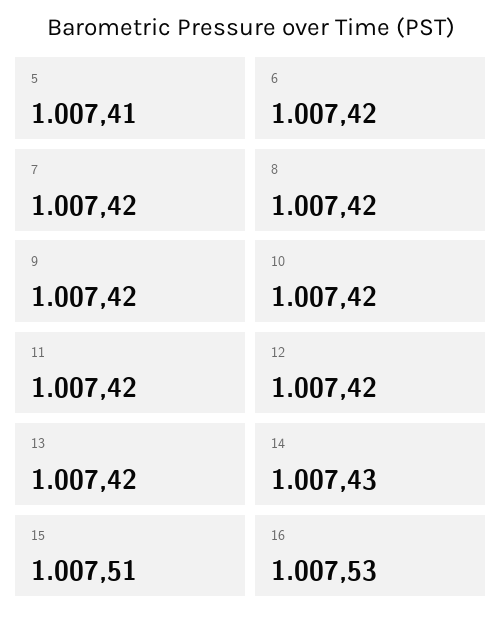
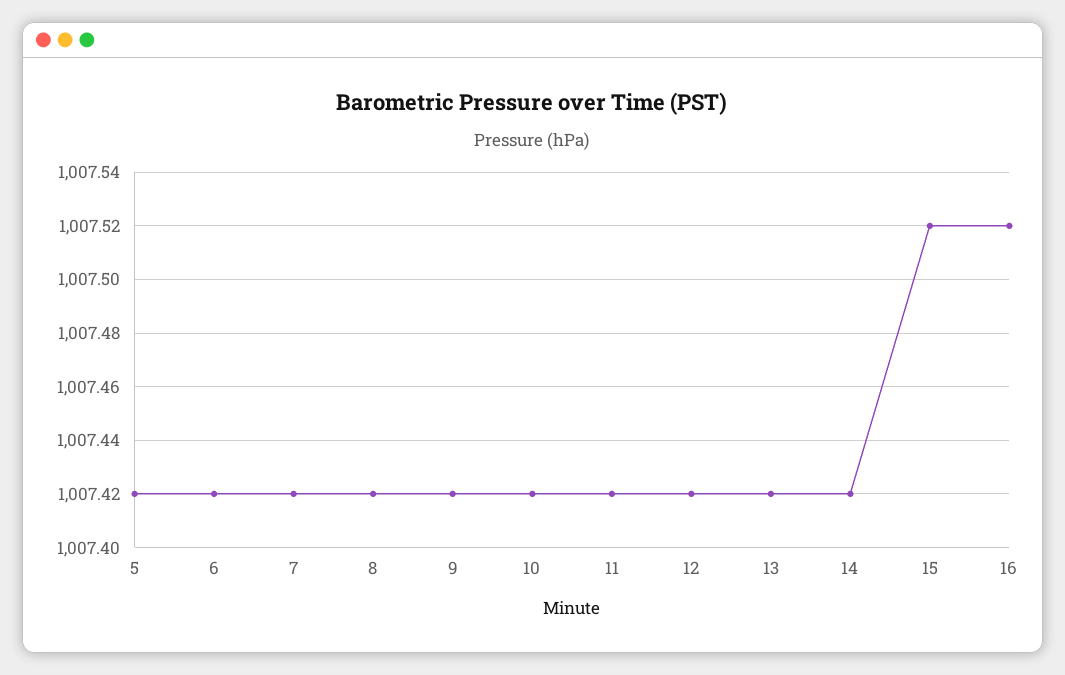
5: 1007.41 -> 1007.42
14: 1007.43 -> 1007.42
15: 1007.51 -> 1007.52
16: 1007.53 -> 1007.52

